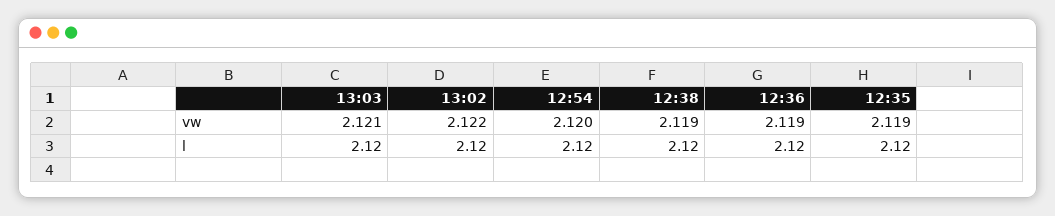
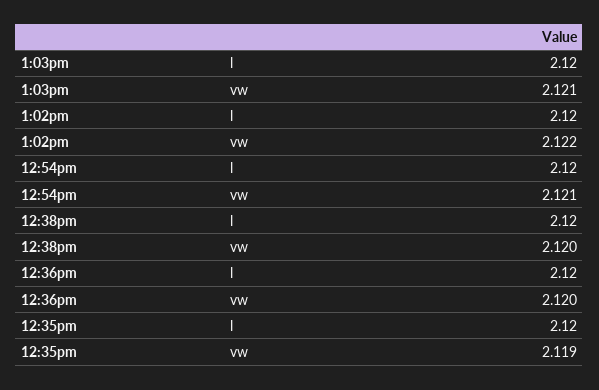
12:54, vw: 2.12 -> 2.121
12:38, vw: 2.119 -> 2.12
12:36, vw: 2.119 -> 2.12

